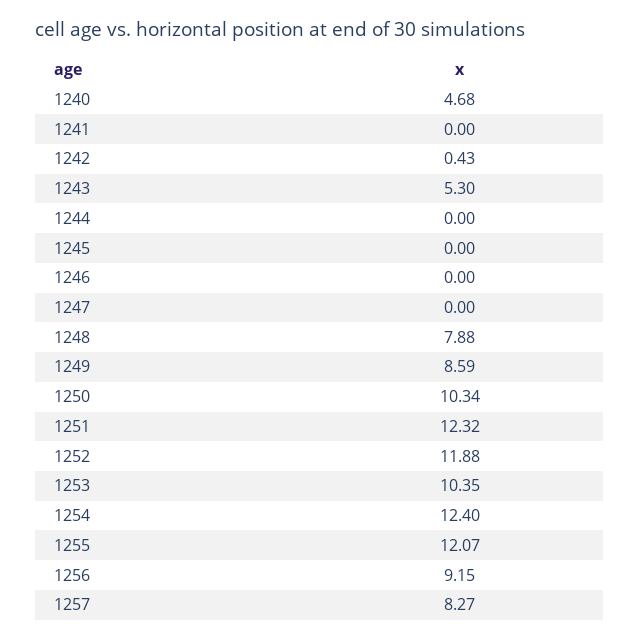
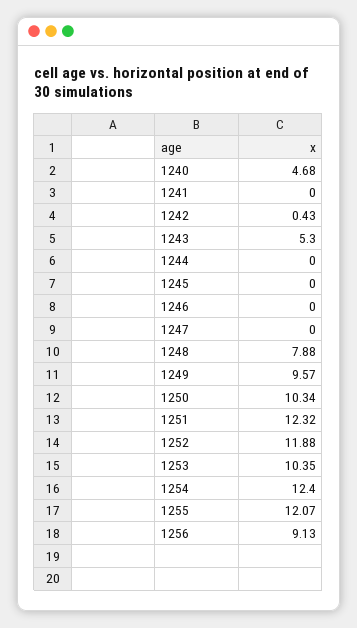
1249: 8.59 -> 9.57
1256: 9.15 -> 9.13
1257: 8.27 -> none

